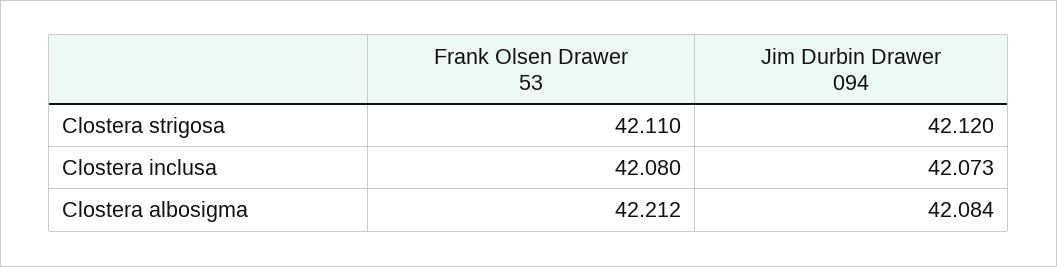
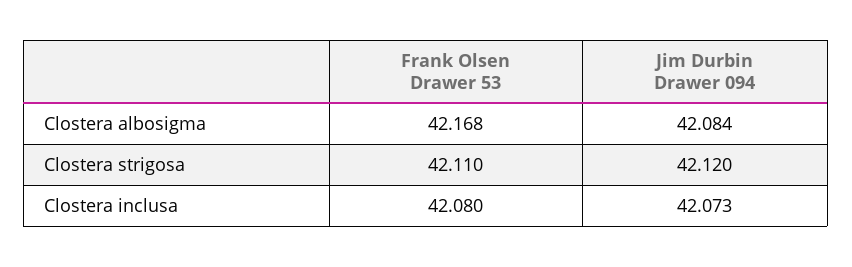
Frank Olsen Drawer 53, Clostera albosigma: 42.212 -> 42.168

